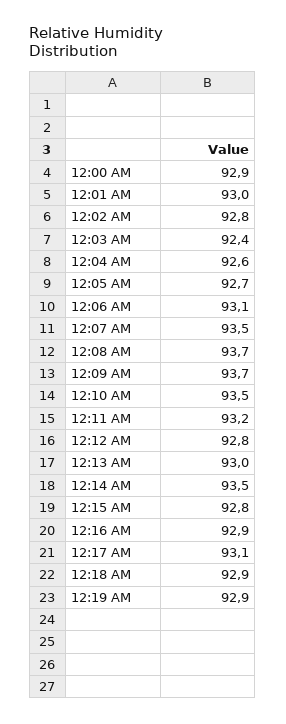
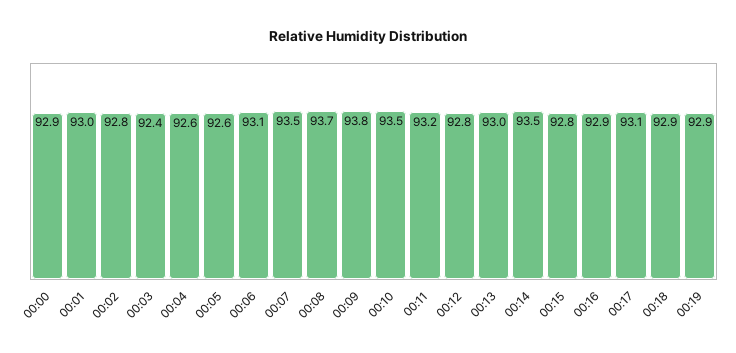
12:05 AM: 92.7 -> 92.6
12:09 AM: 93.7 -> 93.8

